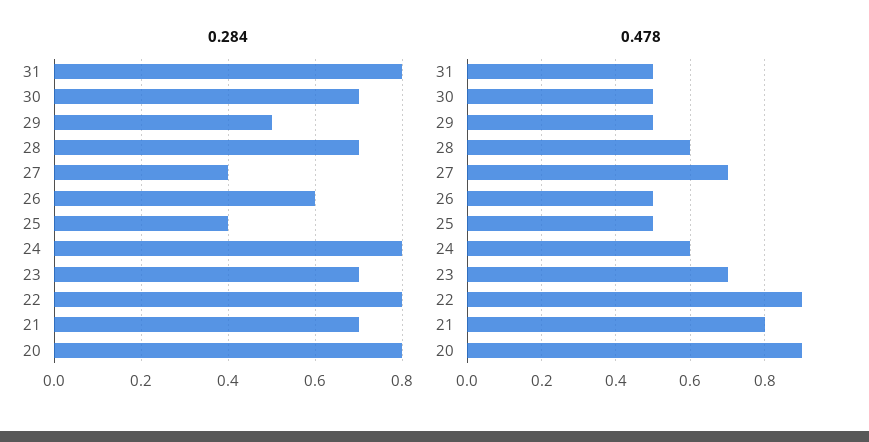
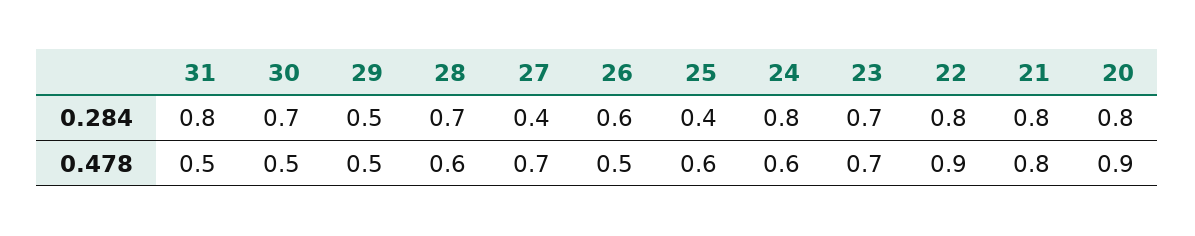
0.284, 21: 0.7 -> 0.8
0.478, 25: 0.5 -> 0.6

